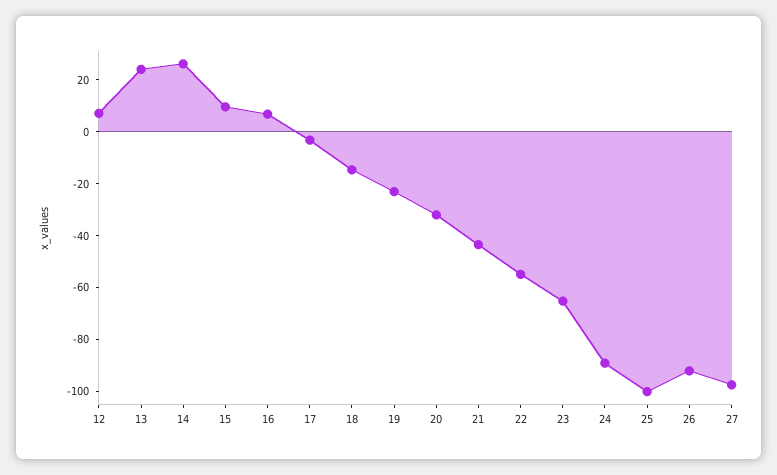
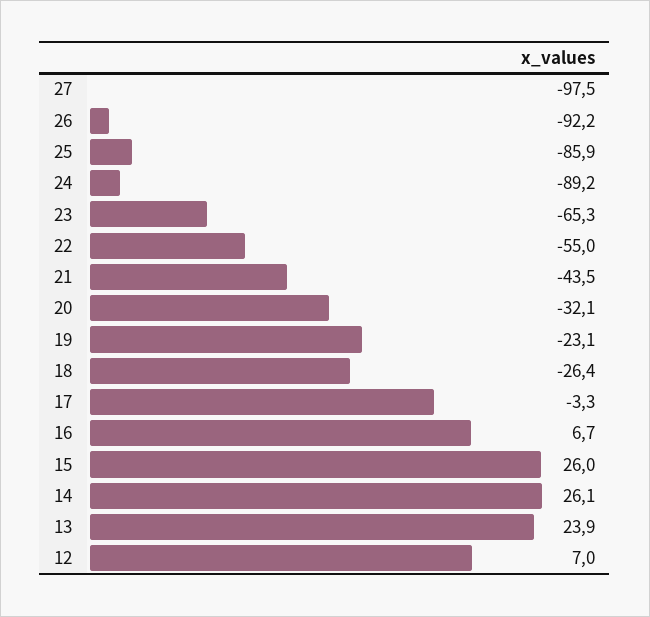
15: 10 -> 26
18: -15 -> -26.4
25: -100 -> -85.9

